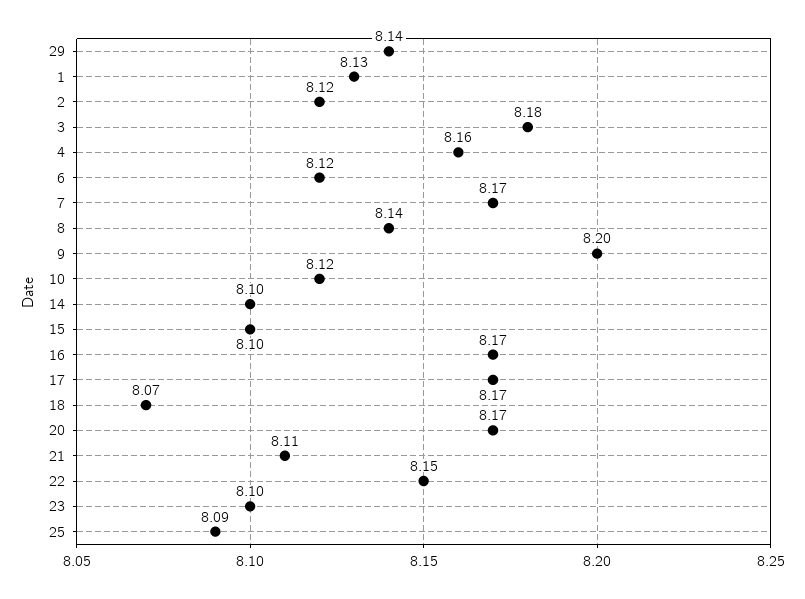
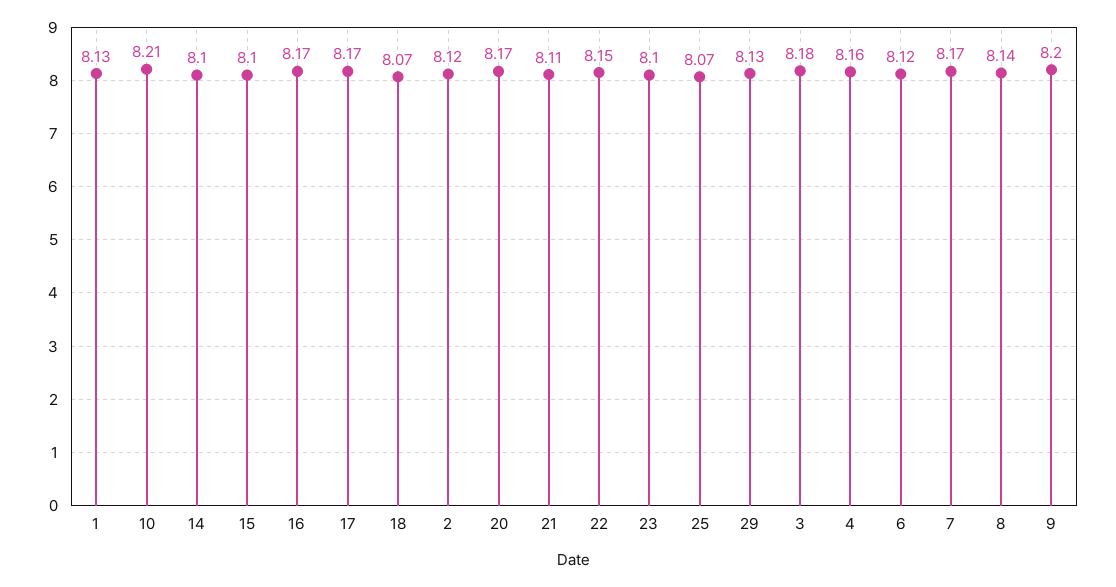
29: 8.14 -> 8.13
10: 8.12 -> 8.21
25: 8.09 -> 8.07

